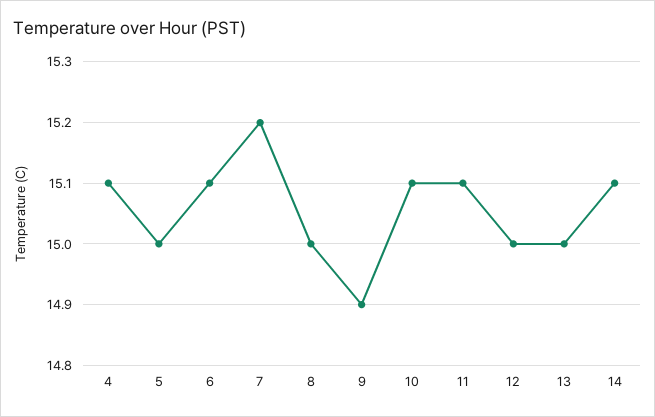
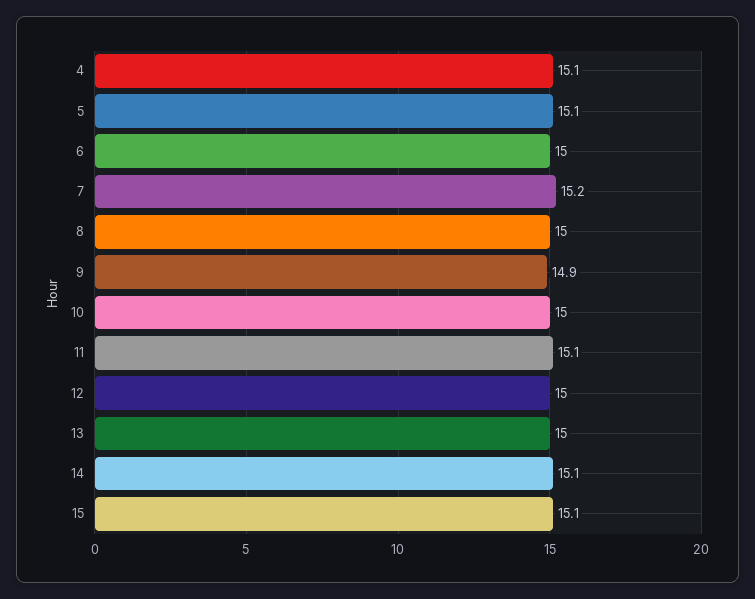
5: 15 -> 15.1
6: 15.1 -> 15
10: 15.1 -> 15
15: none -> 15.1

